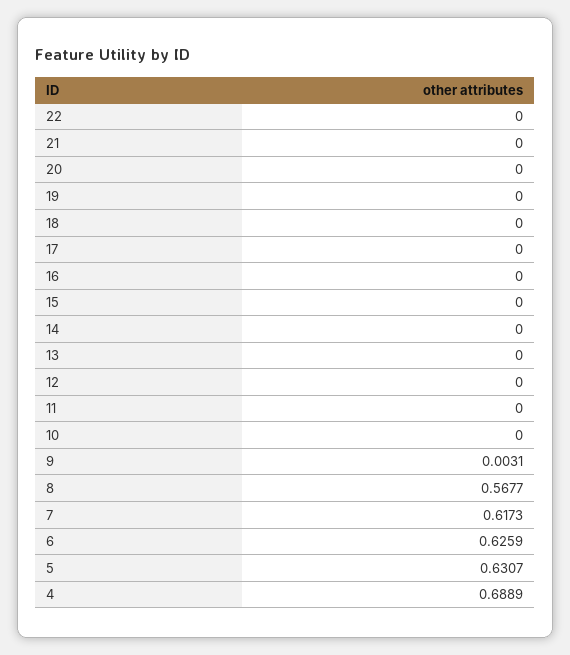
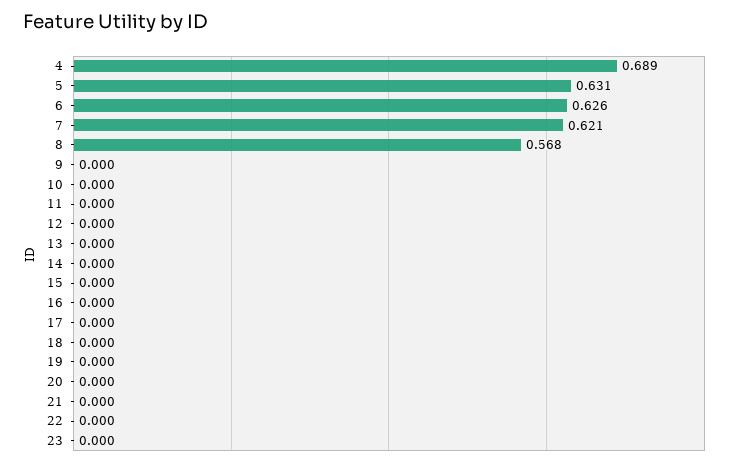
9: 0.0031 -> 0
7: 0.6173 -> 0.621
23: none -> 0

